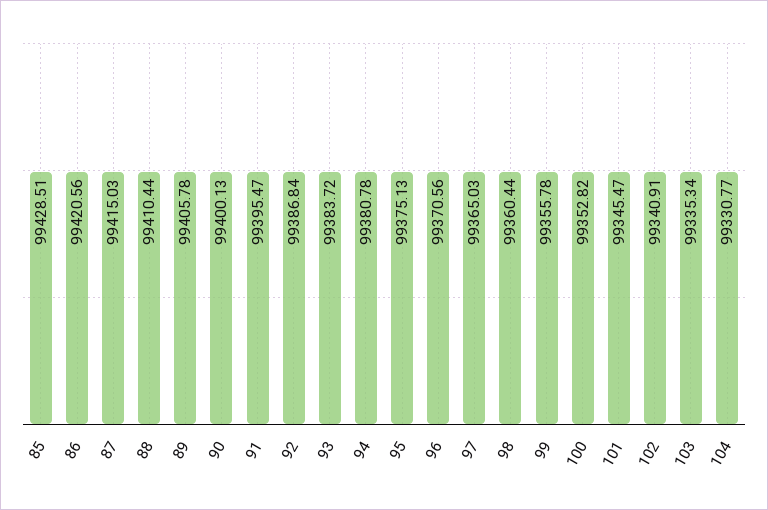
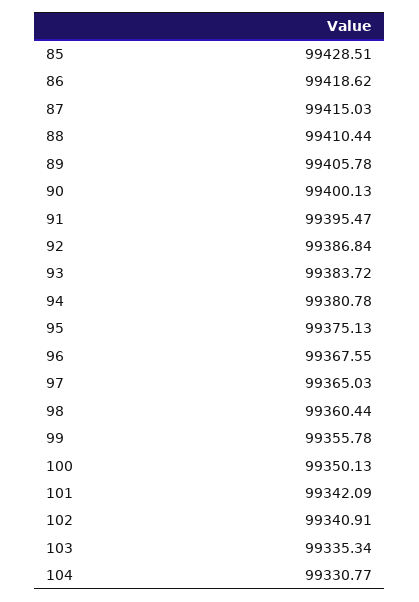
86: 99420.56 -> 99418.62
96: 99370.56 -> 99367.55
100: 99352.82 -> 99350.13
101: 99345.47 -> 99342.09

